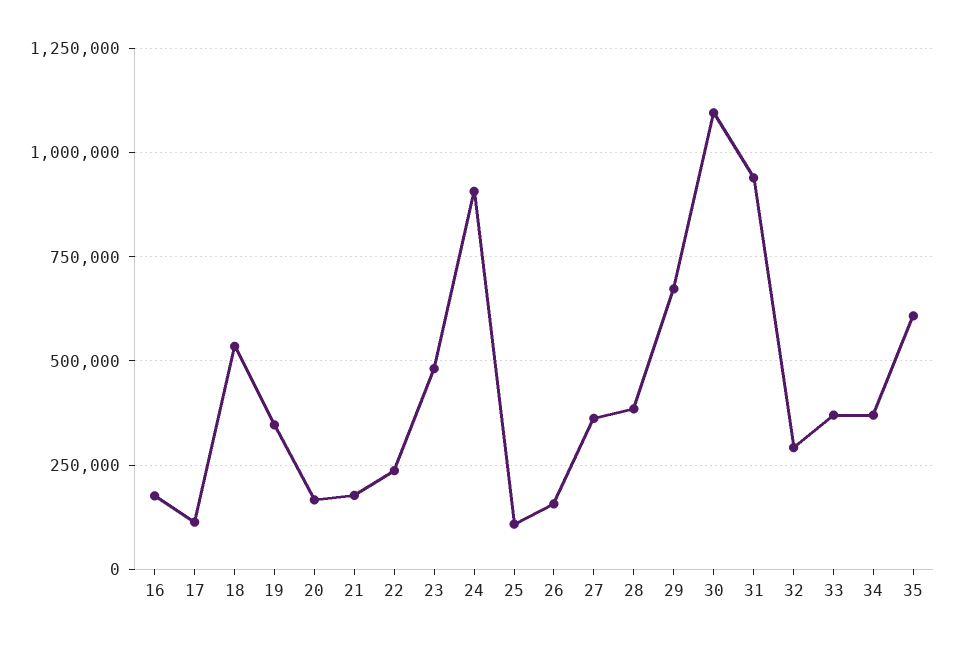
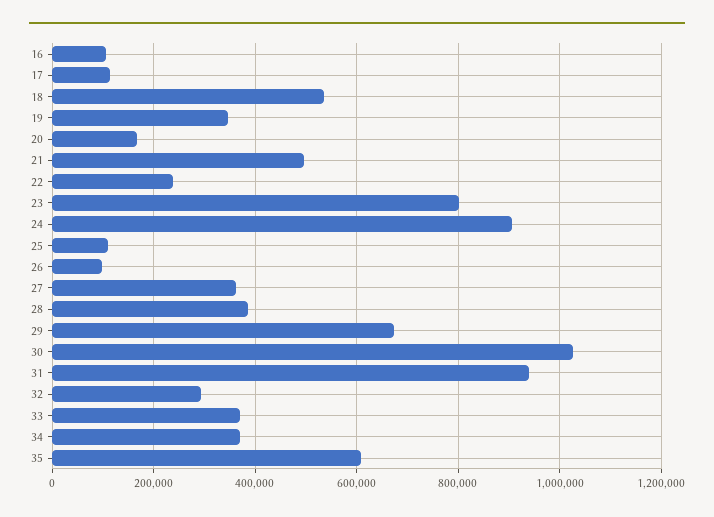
16: 175000 -> 100000
21: 175000 -> 500000
23: 475000 -> 800000
26: 150000 -> 100000
30: 1100000 -> 1020000

